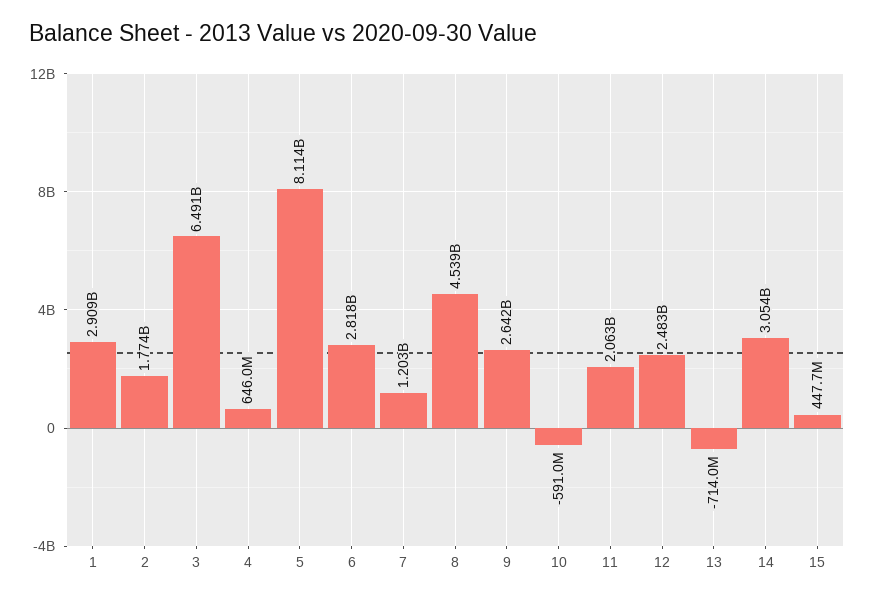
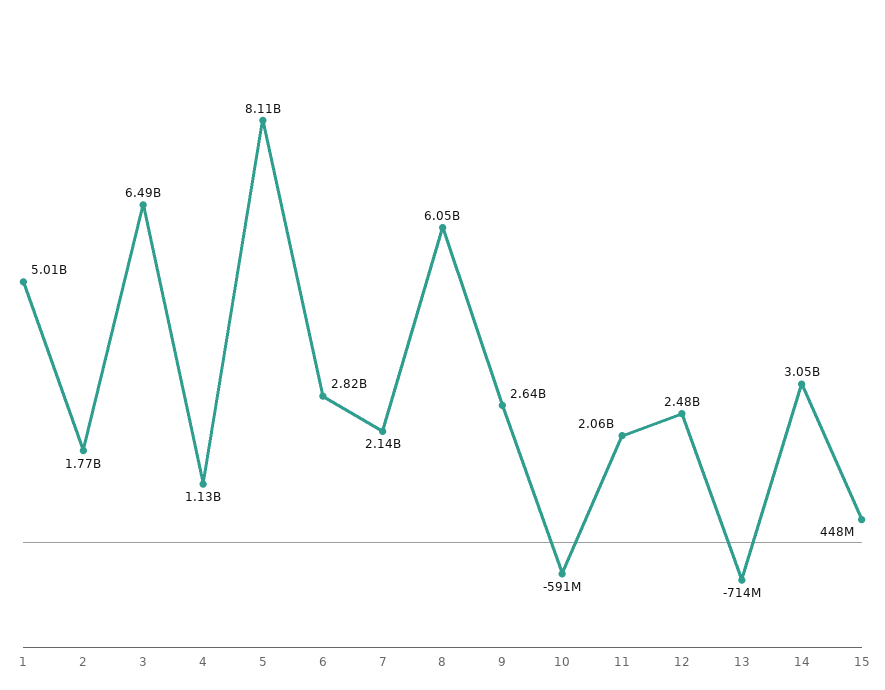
1: 2909000000 -> 5010000000
4: 646000000 -> 1130000000
7: 1203000000 -> 2140000000
8: 4539000000 -> 6050000000

